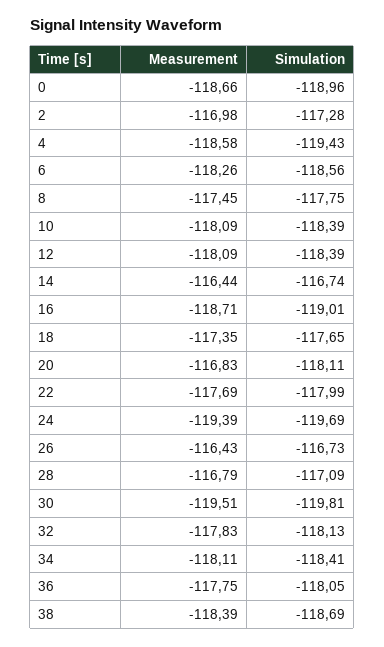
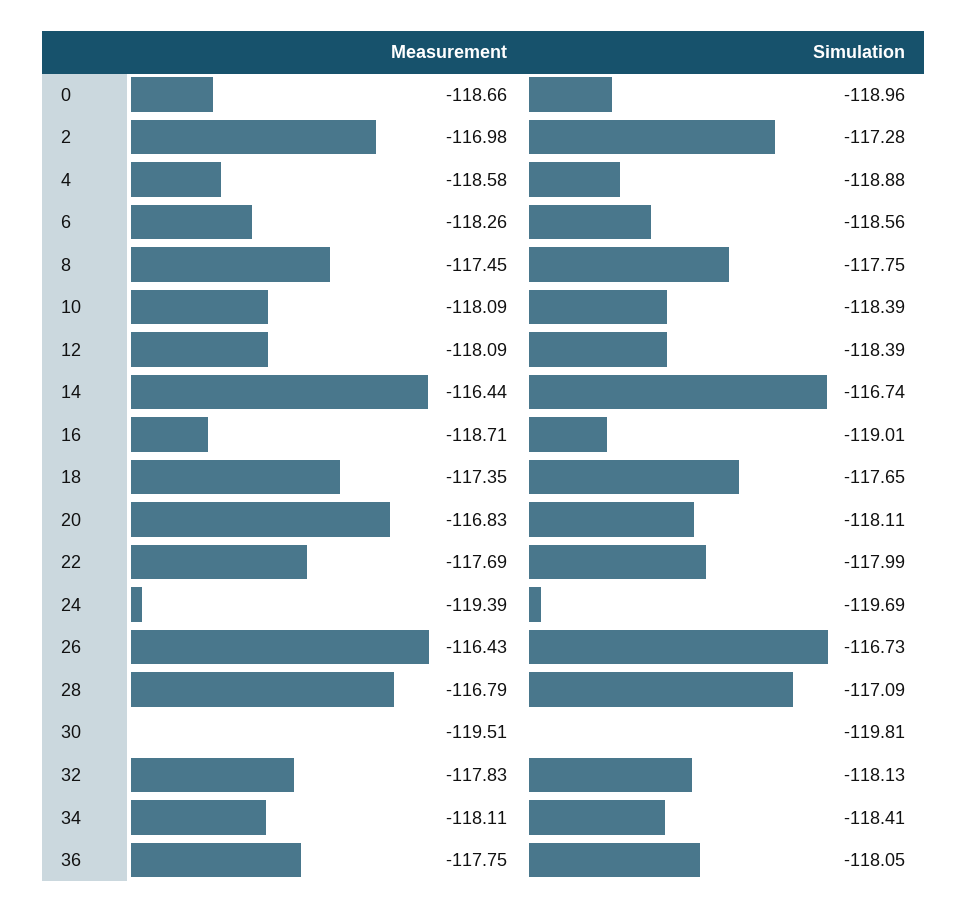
Simulation, 4: -119.43 -> -118.88
Measurement, 38: -118.39 -> none
Simulation, 38: -118.69 -> none

